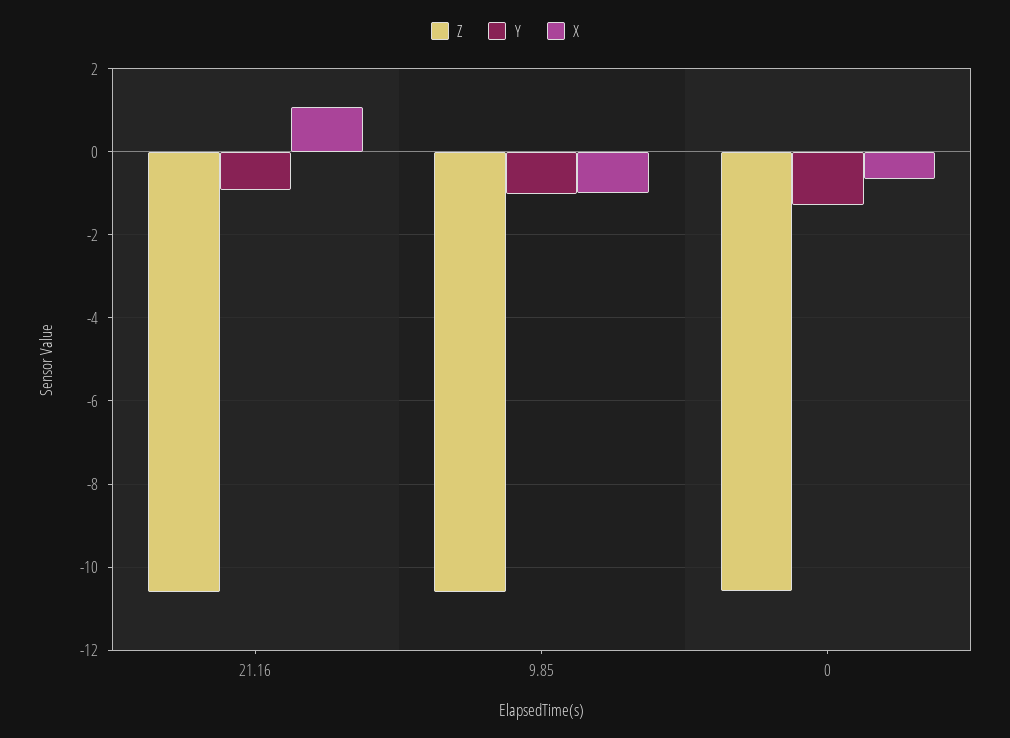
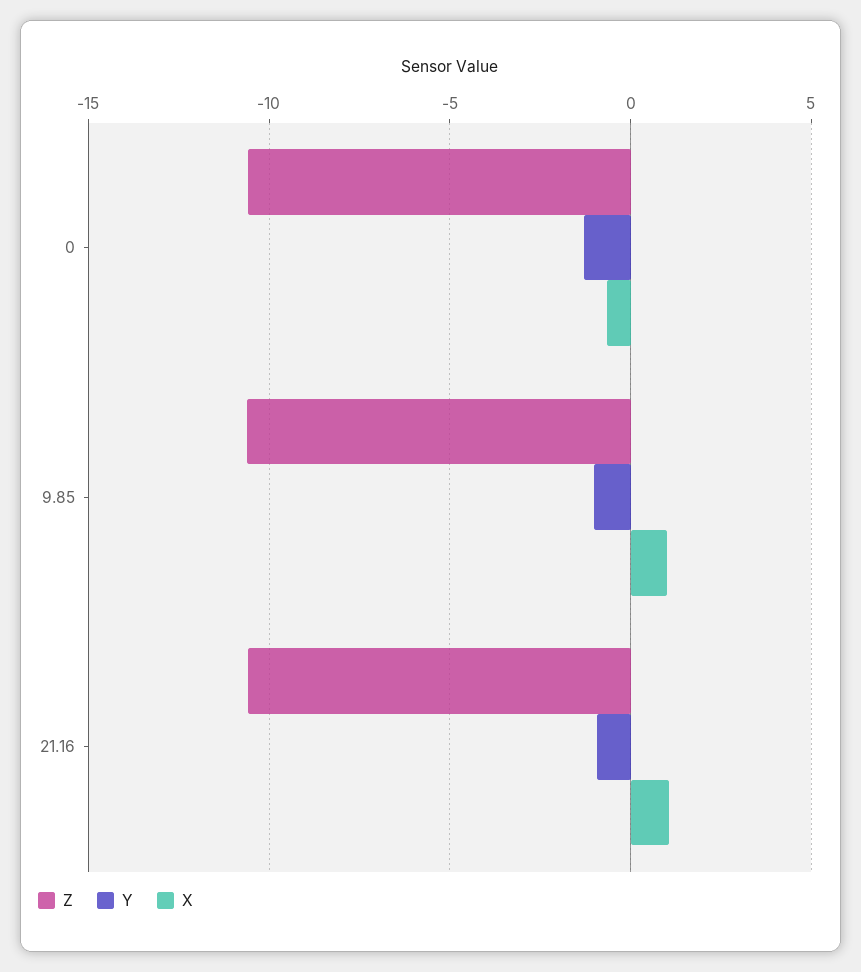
X, 9.85: -1 -> 1

